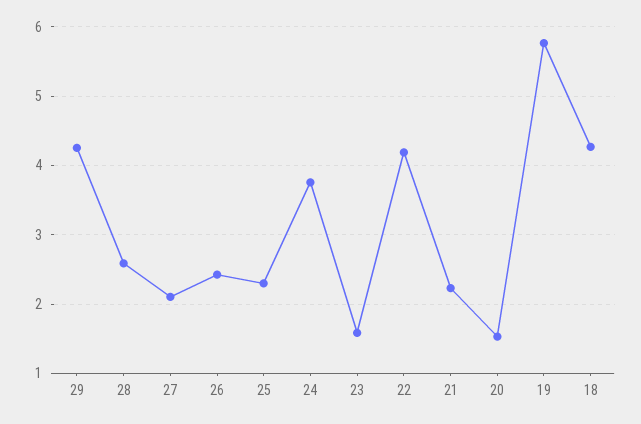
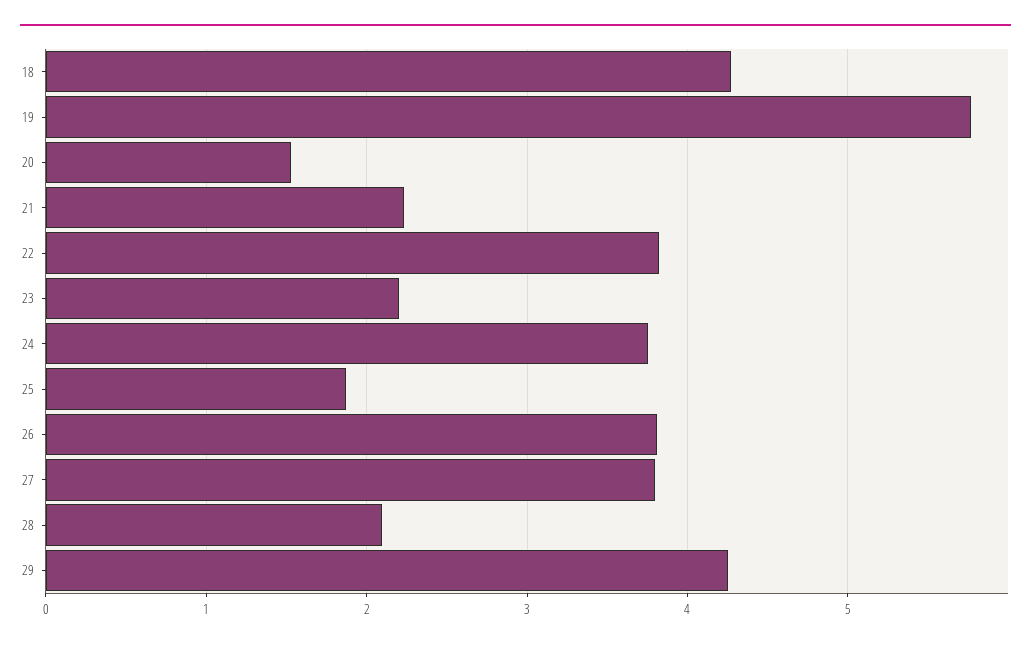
28: 2.6 -> 2.1
27: 2.1 -> 3.8
26: 2.4 -> 3.8
25: 2.3 -> 1.9
23: 1.6 -> 2.2
22: 4.2 -> 3.8

